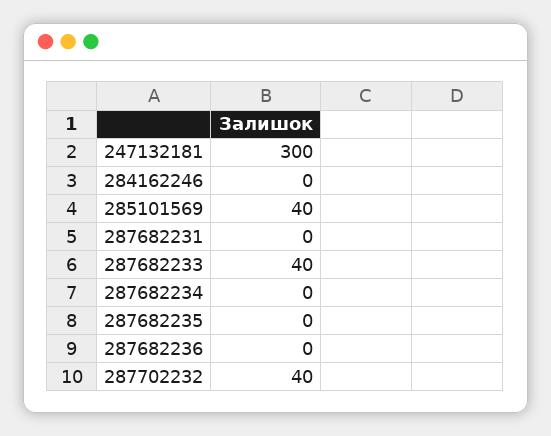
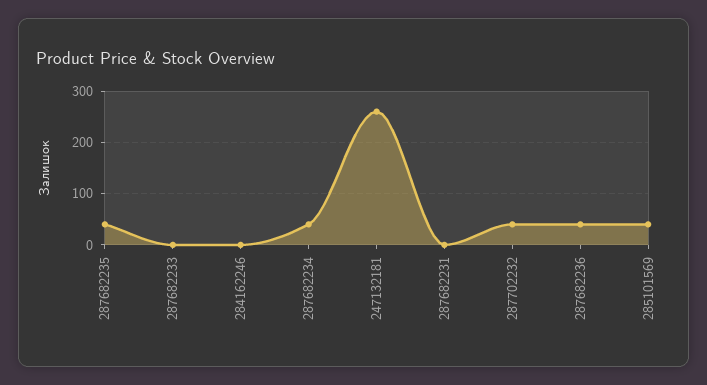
247132181: 300 -> 260
287682233: 40 -> 0
287682234: 0 -> 40
287682235: 0 -> 40
287682236: 0 -> 40

